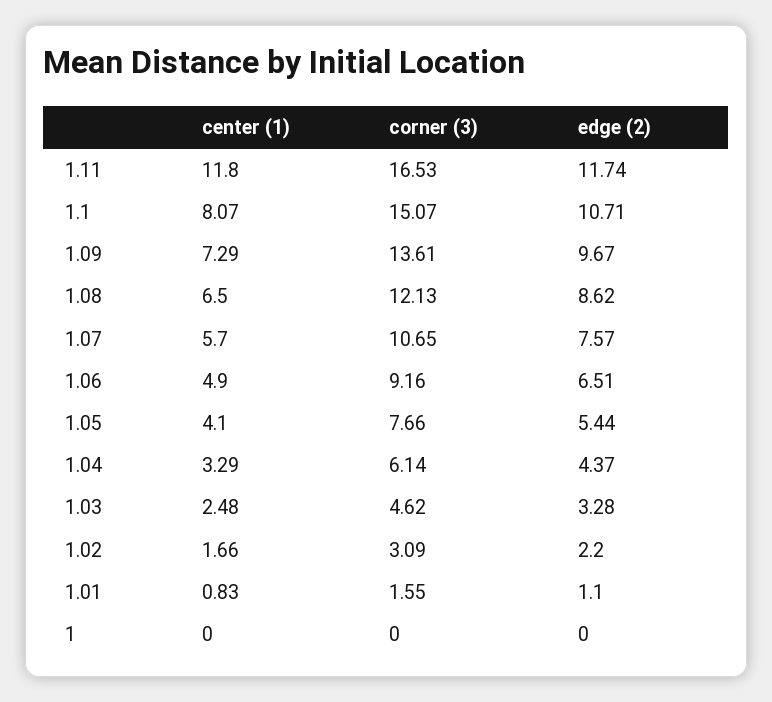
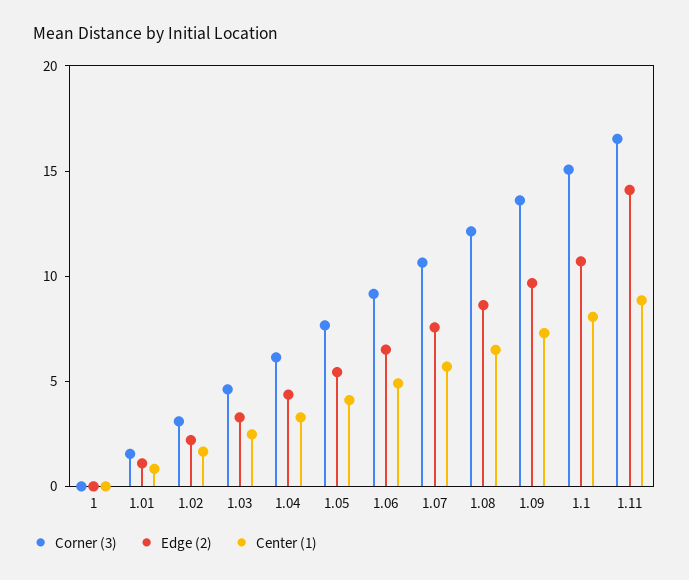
center (1), 1.11: 11.8 -> 9
edge (2), 1.11: 11.74 -> 14

